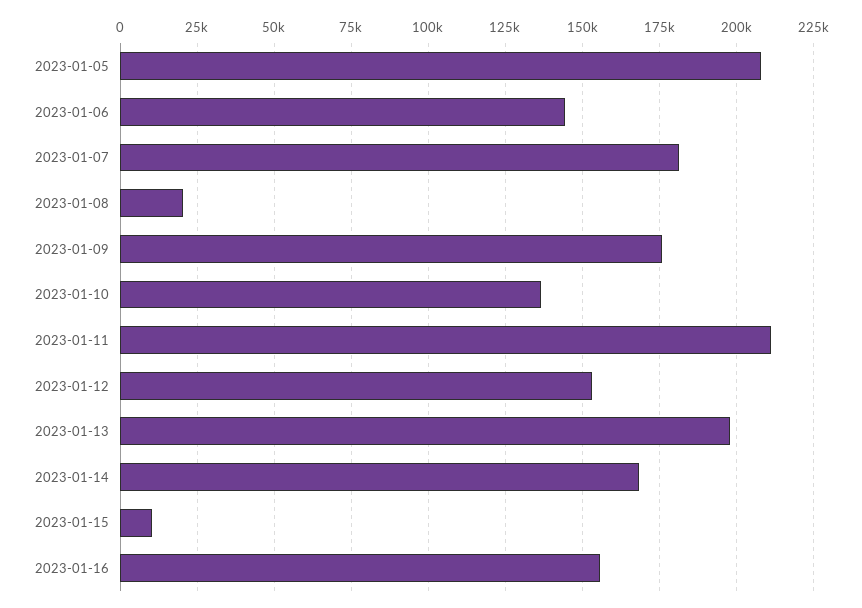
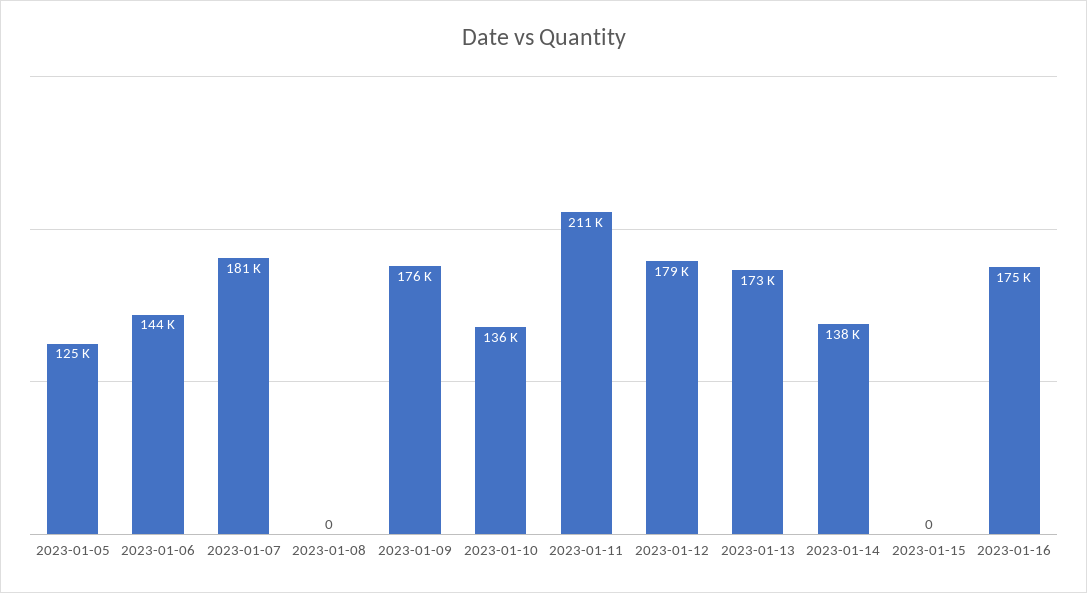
2023-01-05: 207500 -> 125000
2023-01-08: 20000 -> 0
2023-01-12: 152500 -> 179000
2023-01-13: 197500 -> 173000
2023-01-14: 167500 -> 138000
2023-01-15: 10000 -> 0
2023-01-16: 155000 -> 175000

